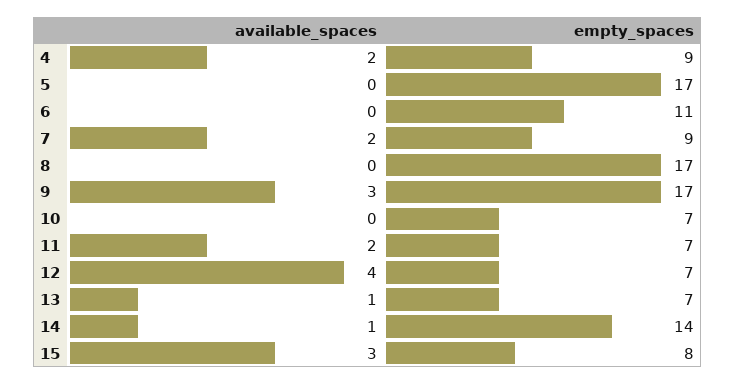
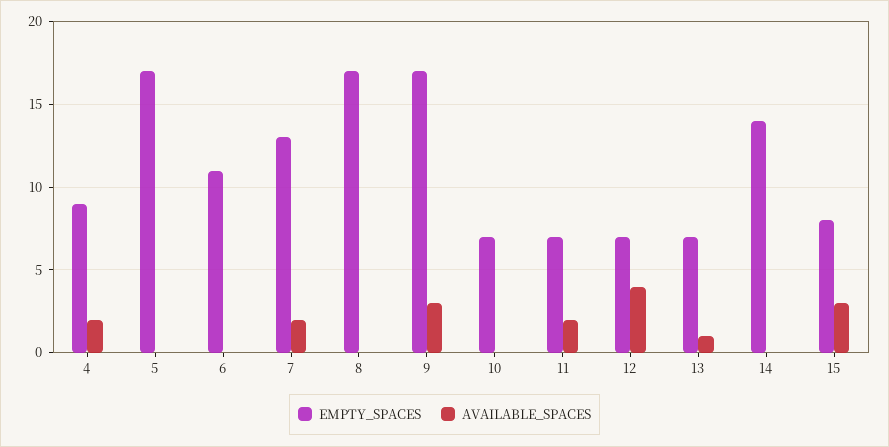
empty_spaces, 7: 9 -> 13
available_spaces, 14: 1 -> 0

